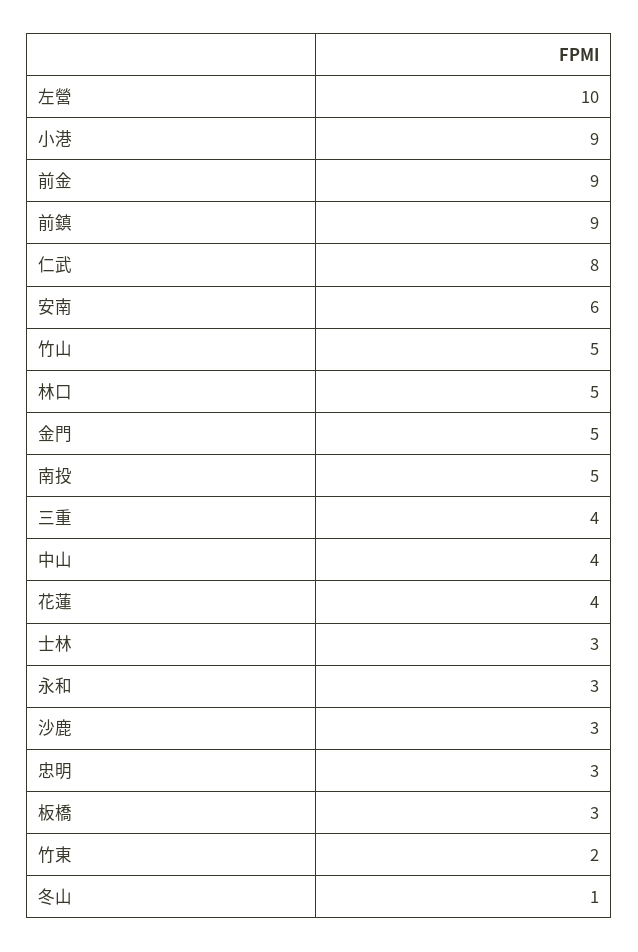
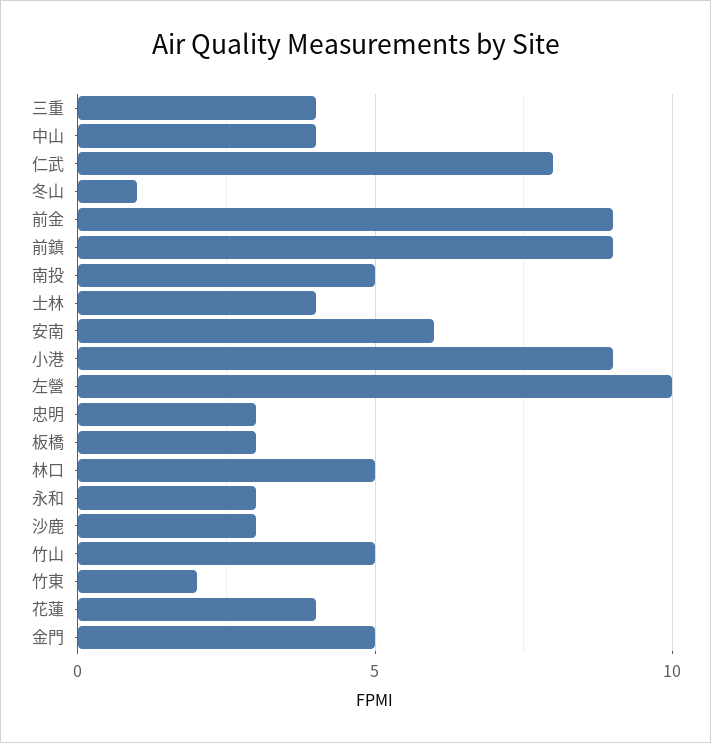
士林: 3 -> 4

